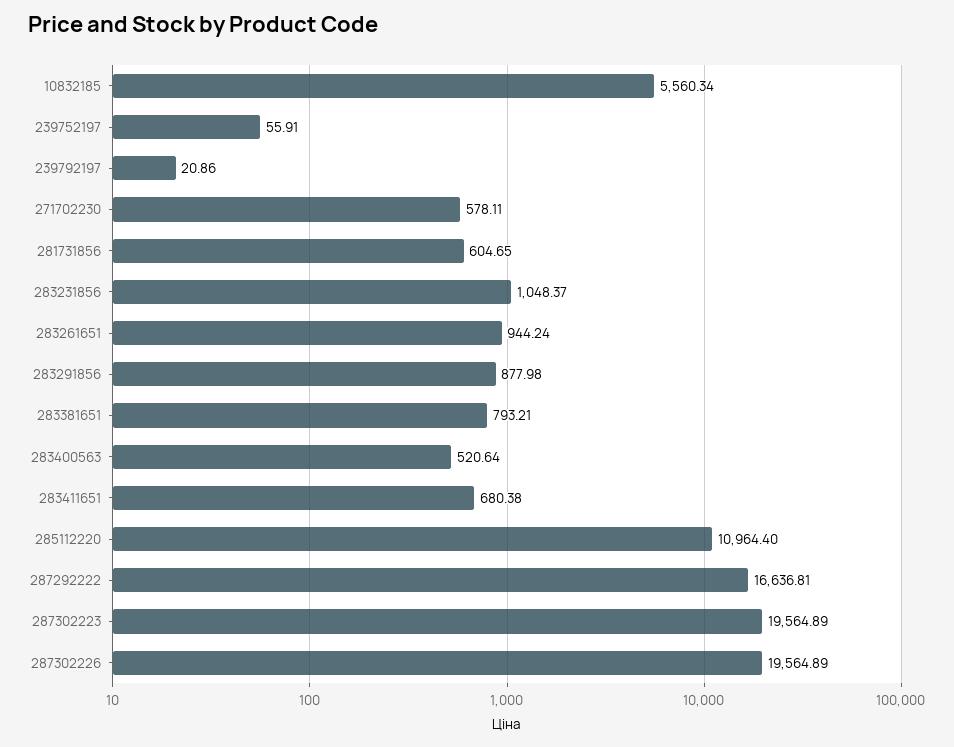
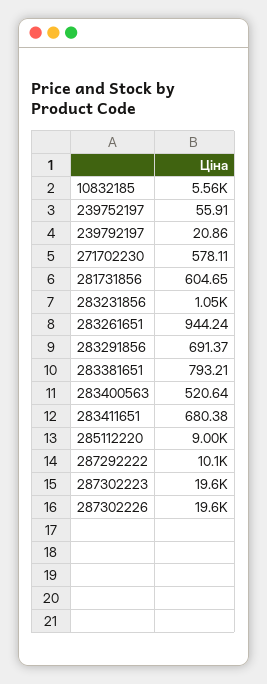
283291856: 877.98 -> 691.37
285112220: 10964.4 -> 9000
287292222: 16636.81 -> 10100

